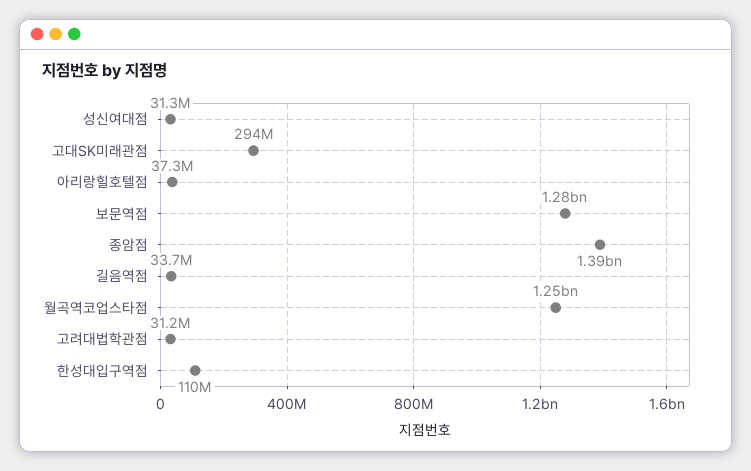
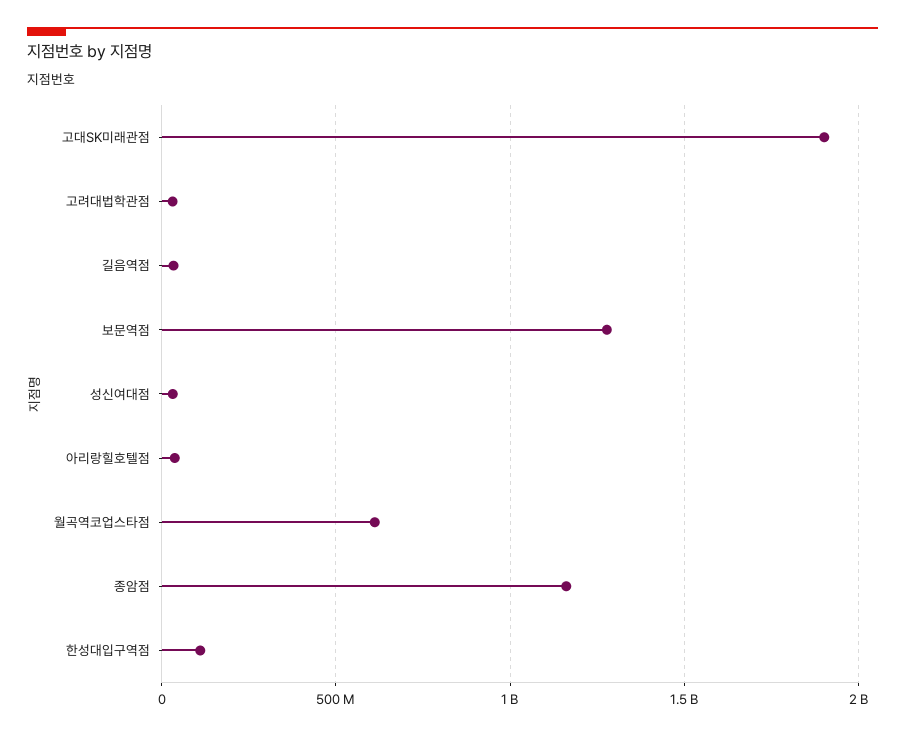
고대SK미래관점: 294000000 -> 1900000000
종암점: 1390000000 -> 1150000000
월곡역코업스타점: 1250000000 -> 600000000

